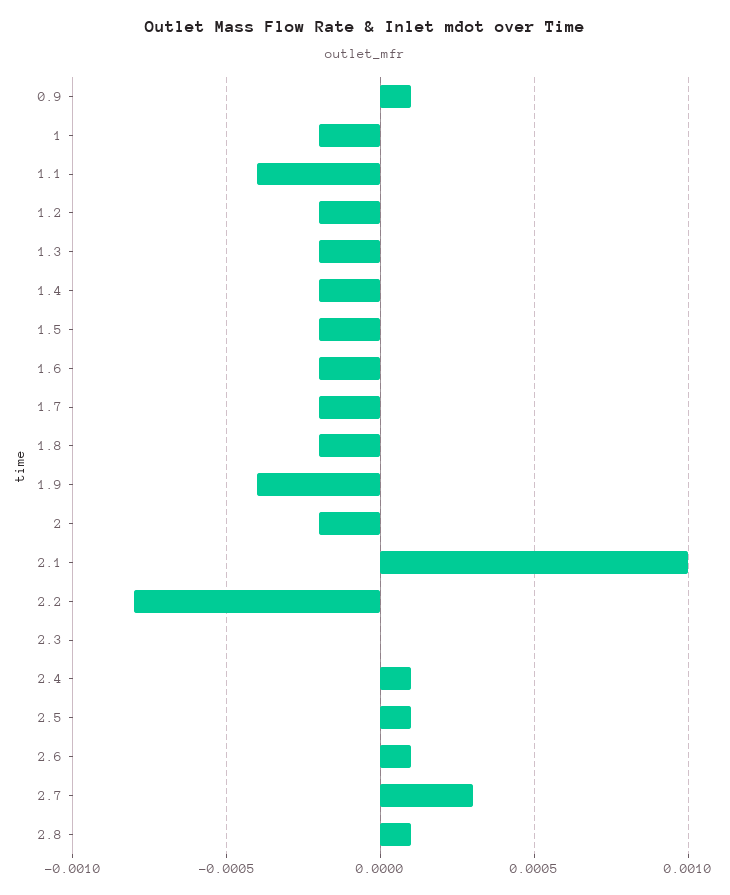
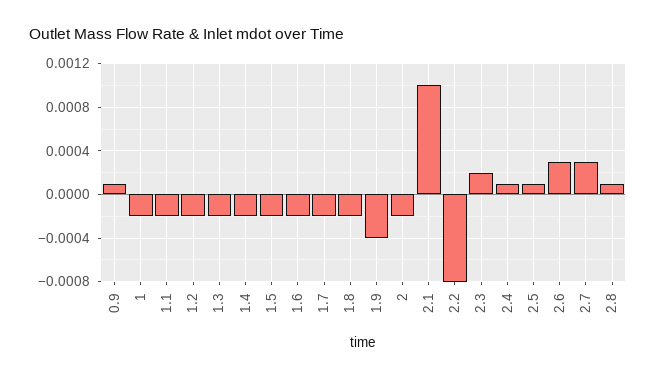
1.1: -0.0004 -> -0.0002
2.3: 0 -> 0.0002
2.6: 0.0001 -> 0.0003

